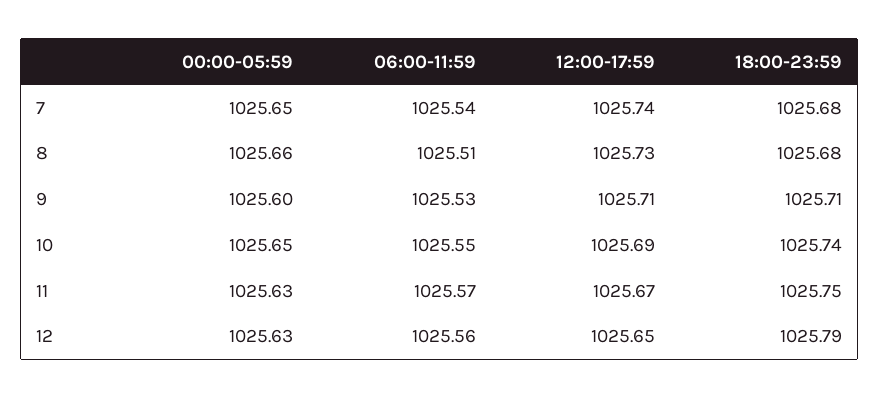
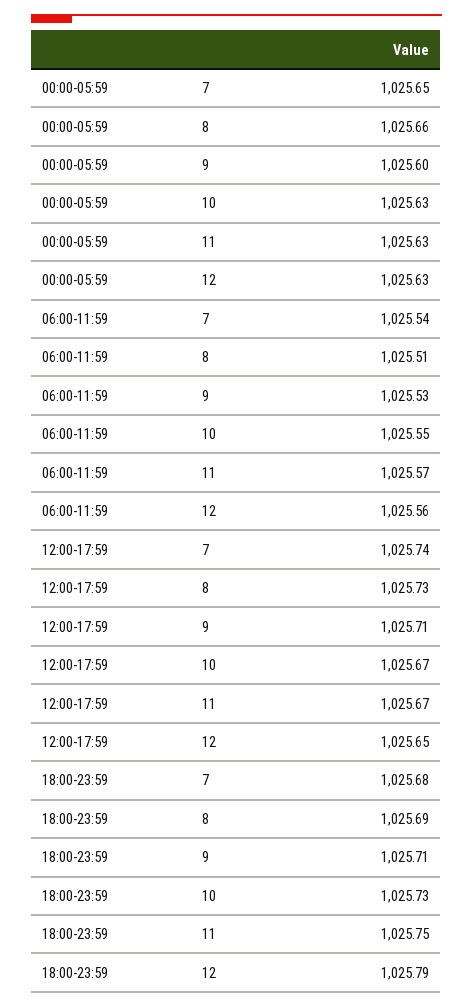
18:00-23:59, 8: 1025.68 -> 1025.69
00:00-05:59, 10: 1025.65 -> 1025.63
12:00-17:59, 10: 1025.69 -> 1025.67
18:00-23:59, 10: 1025.74 -> 1025.73

